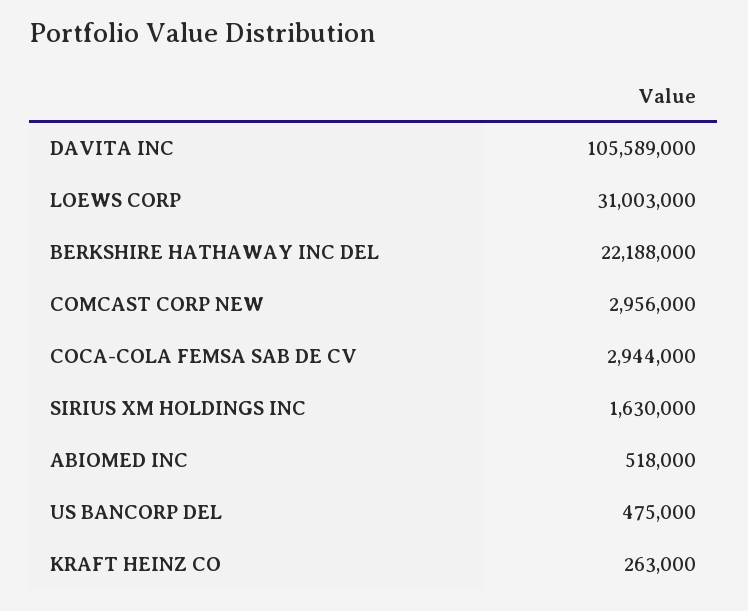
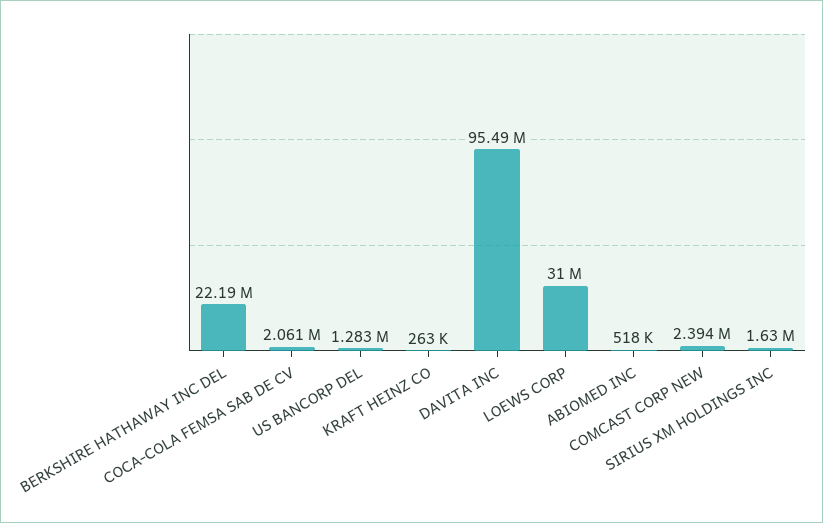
DAVITA INC: 105589000 -> 95490000
COMCAST CORP NEW: 2956000 -> 2394000
COCA-COLA FEMSA SAB DE CV: 2944000 -> 2061000
US BANCORP DEL: 475000 -> 1283000

